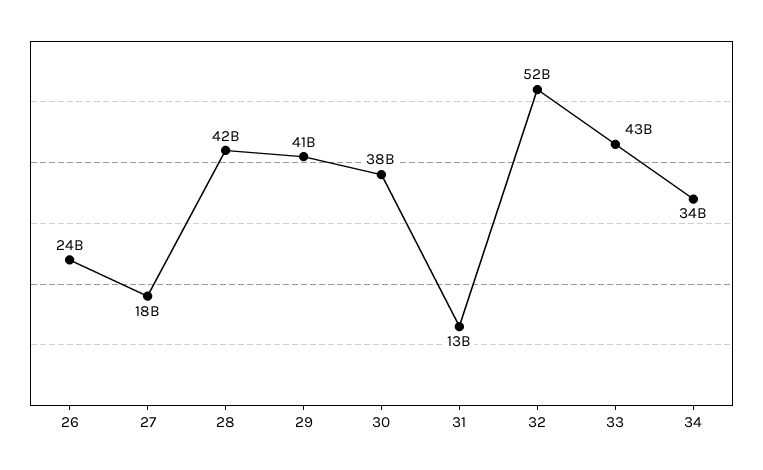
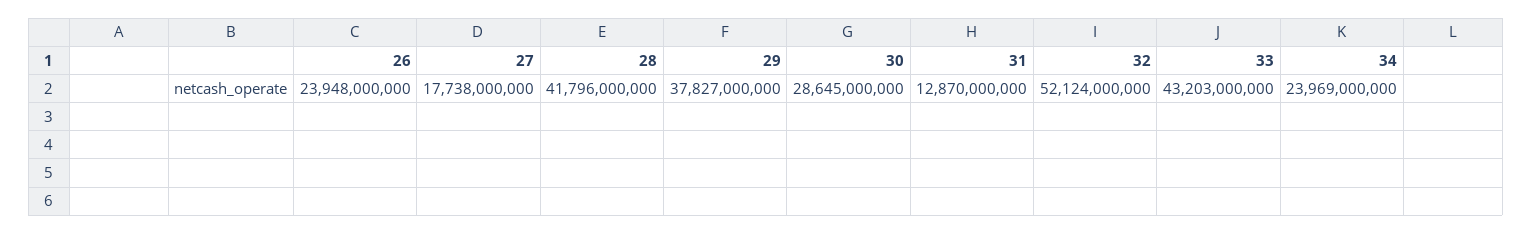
29: 41000000000 -> 37827000000
30: 38000000000 -> 28645000000
34: 34000000000 -> 23969000000

